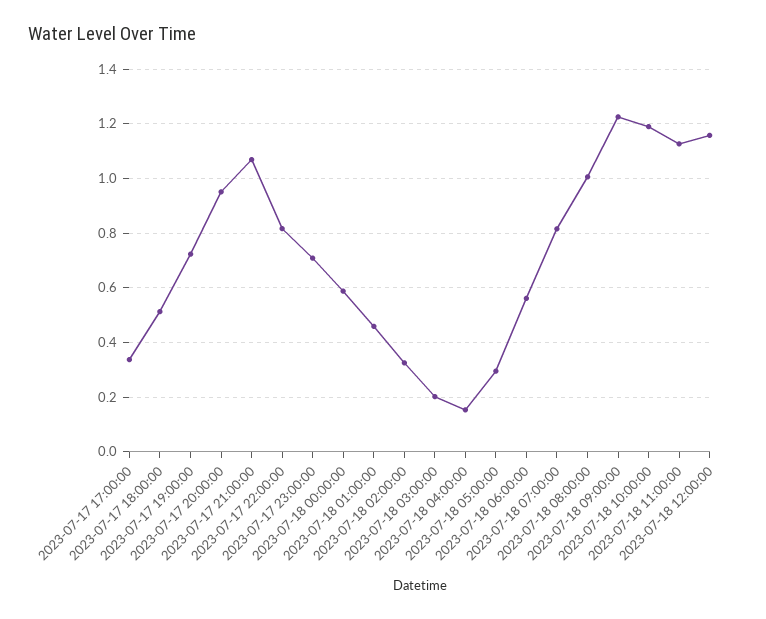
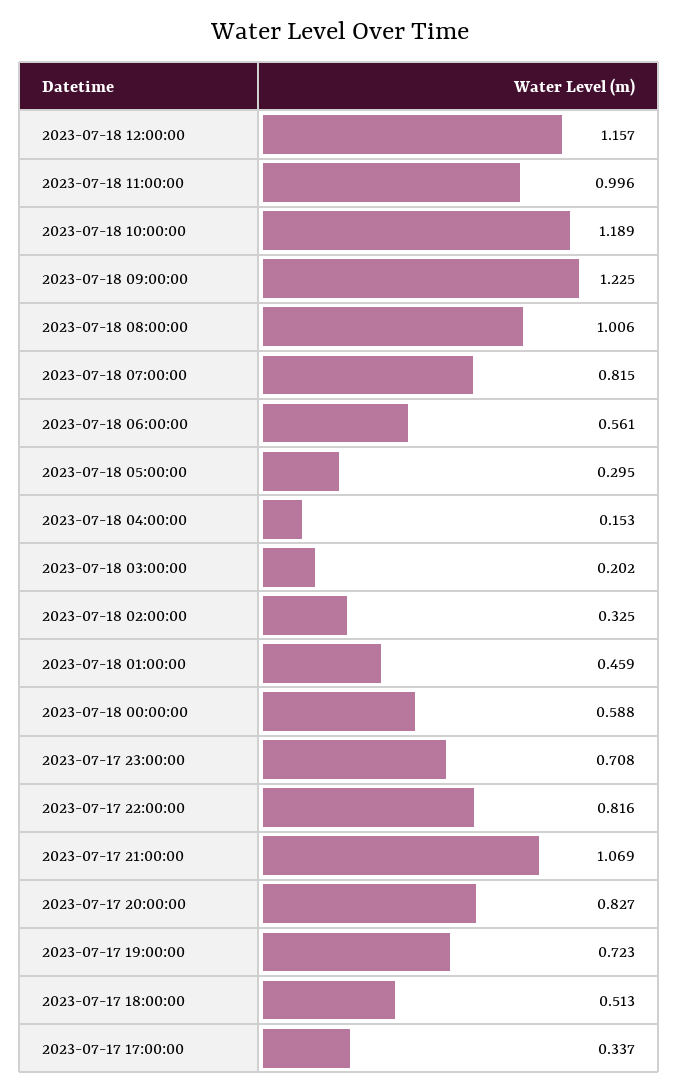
2023-07-17 20:00:00: 0.95 -> 0.827
2023-07-18 11:00:00: 1.125 -> 0.996

